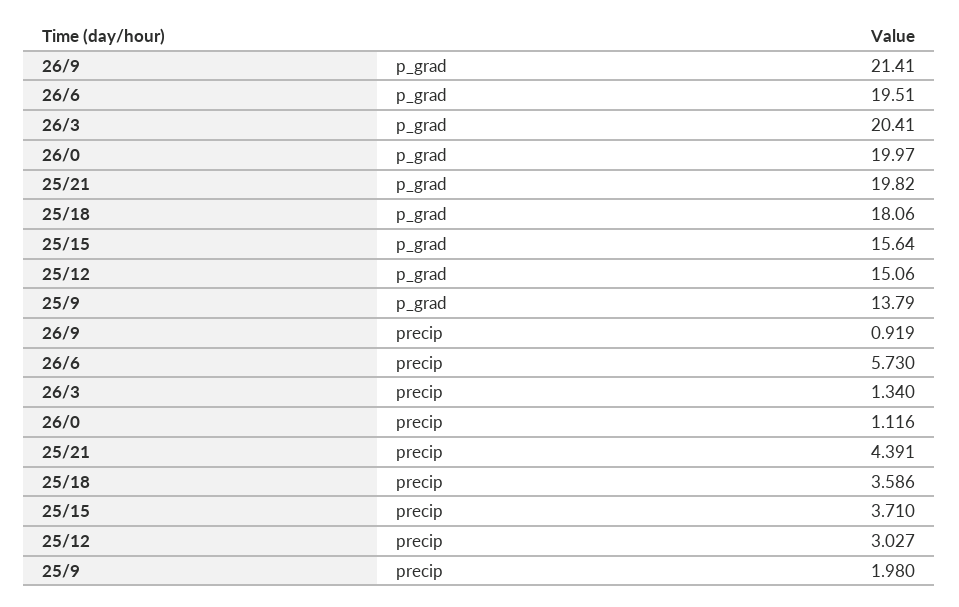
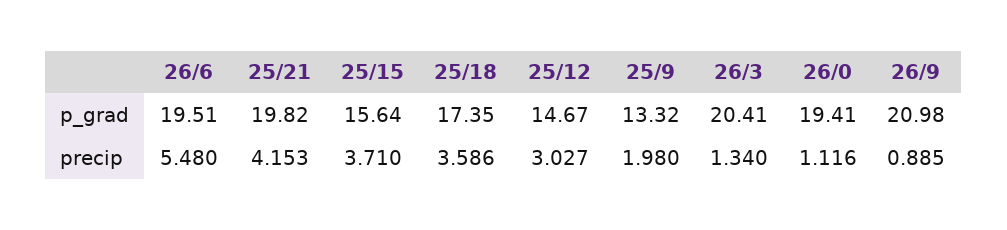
26/9, p_grad: 21.41 -> 20.98
26/0, p_grad: 19.97 -> 19.41
25/18, p_grad: 18.06 -> 17.35
25/12, p_grad: 15.06 -> 14.67
25/9, p_grad: 13.79 -> 13.32
26/9, precip: 0.919 -> 0.885
26/6, precip: 5.73 -> 5.48
25/21, precip: 4.391 -> 4.153

